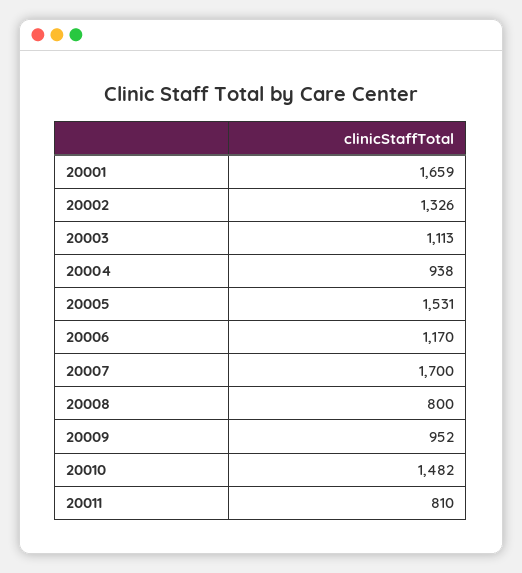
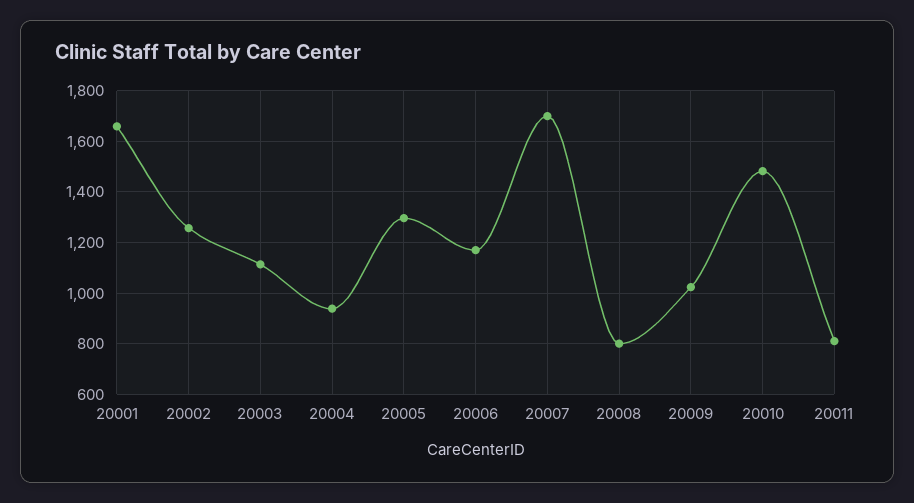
20002: 1326 -> 1250
20005: 1531 -> 1300
20009: 952 -> 1025

